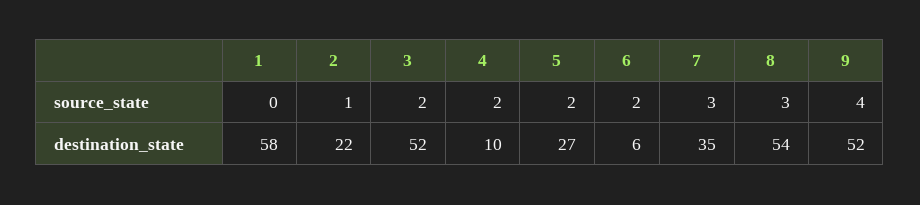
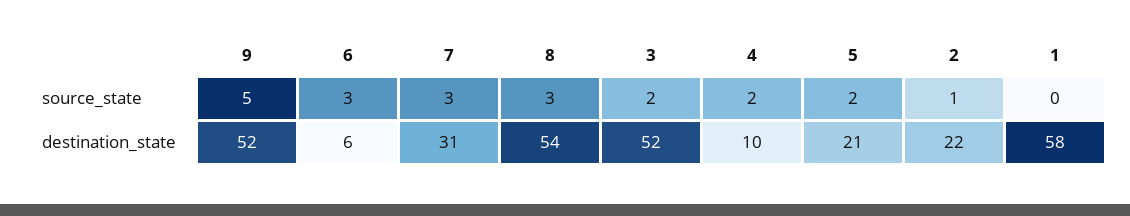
6, source_state: 2 -> 3
9, source_state: 4 -> 5
5, destination_state: 27 -> 21
7, destination_state: 35 -> 31

